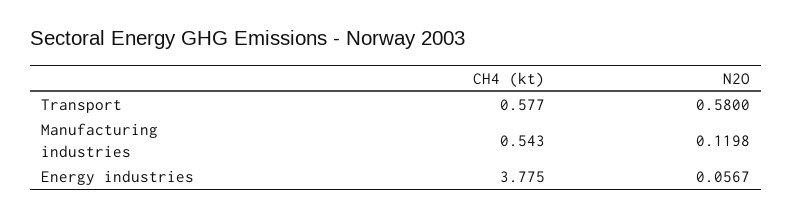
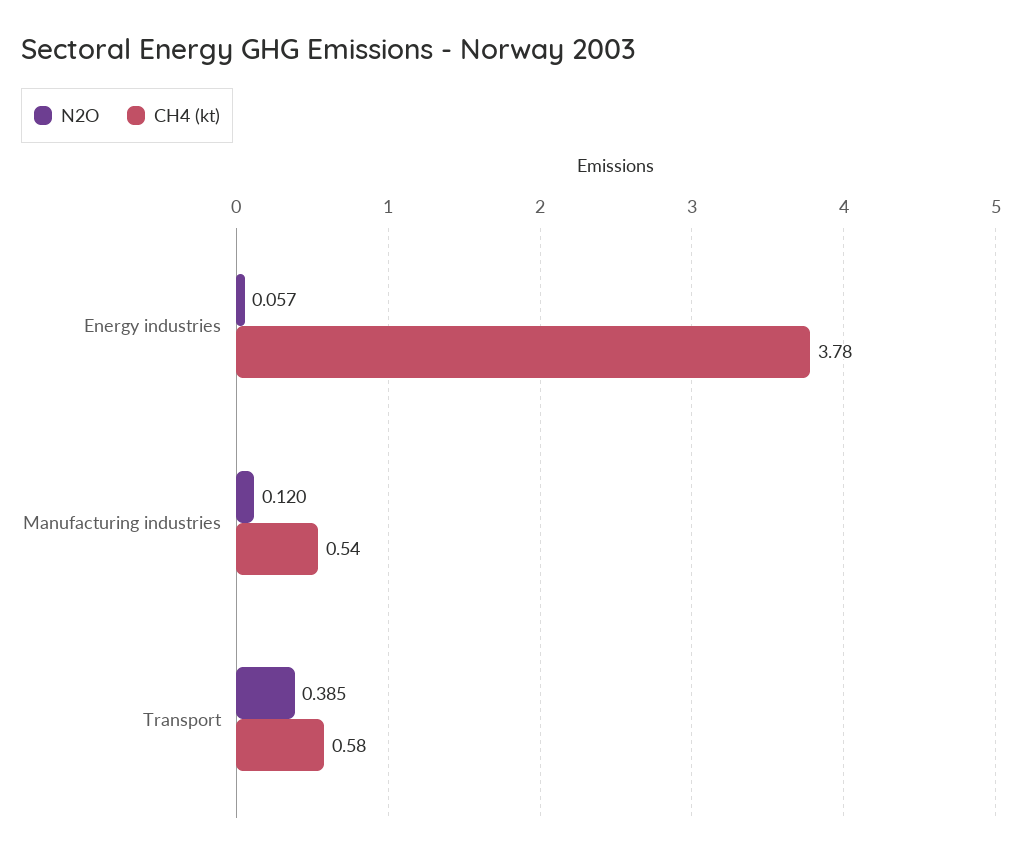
N2O, Transport: 0.58 -> 0.385

